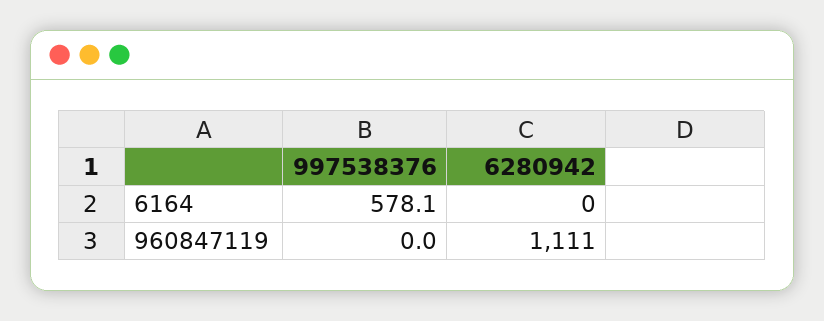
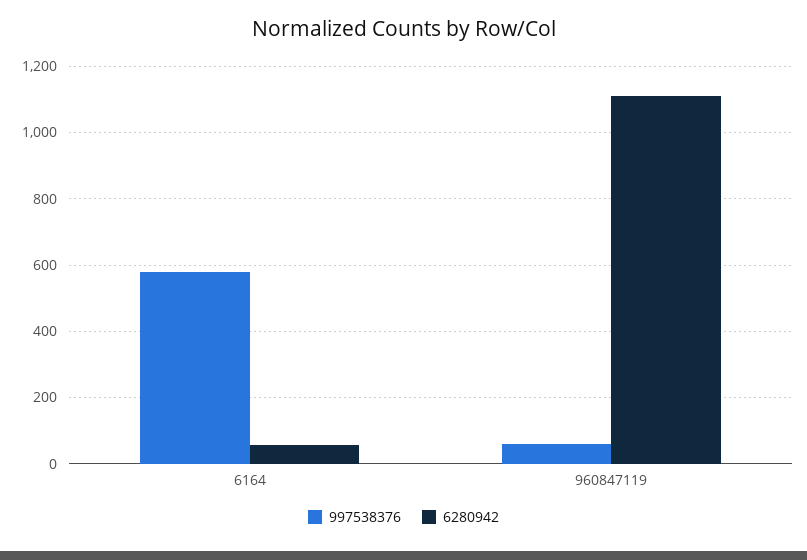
6280942, 6164: 0 -> 60
997538376, 960847119: 0 -> 60

